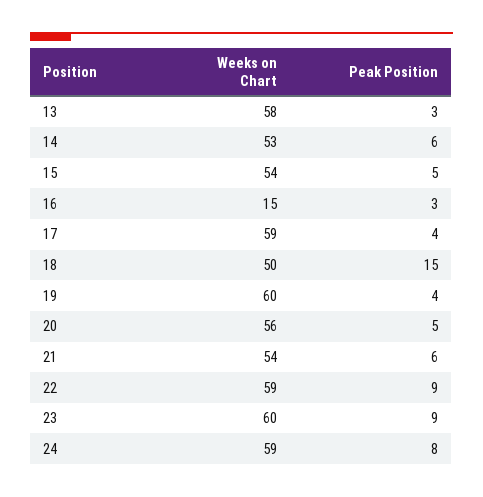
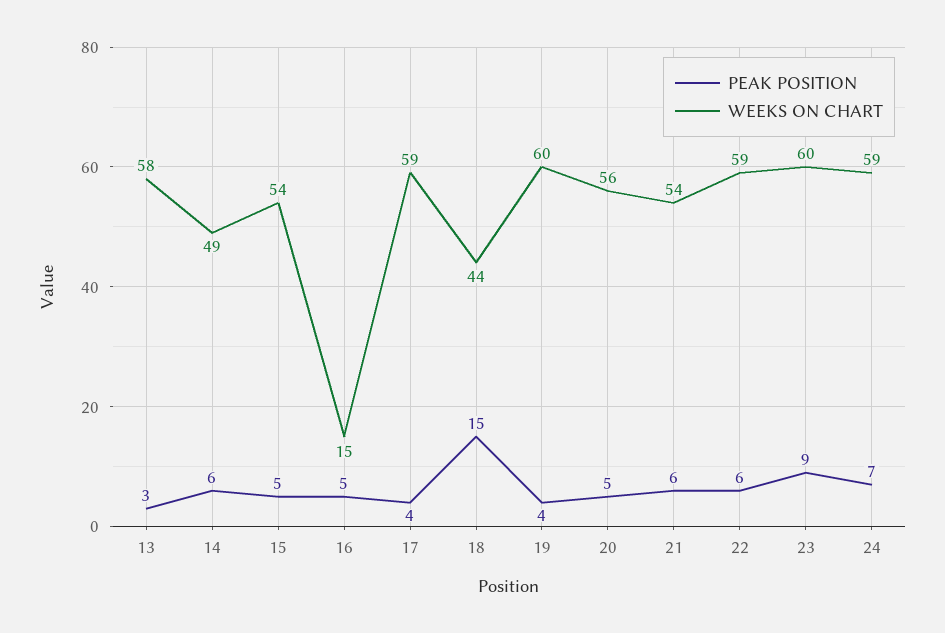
Weeks on Chart, 14: 53 -> 49
Peak Position, 16: 3 -> 5
Weeks on Chart, 18: 50 -> 44
Peak Position, 22: 9 -> 6
Peak Position, 24: 8 -> 7

